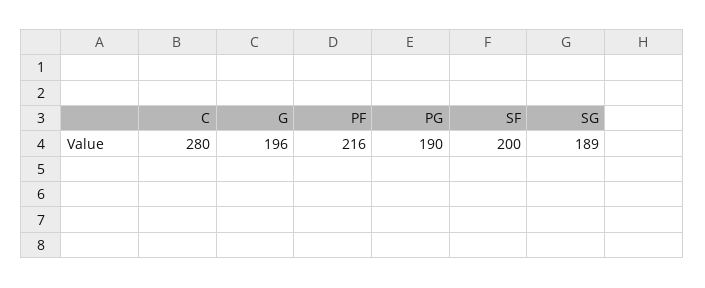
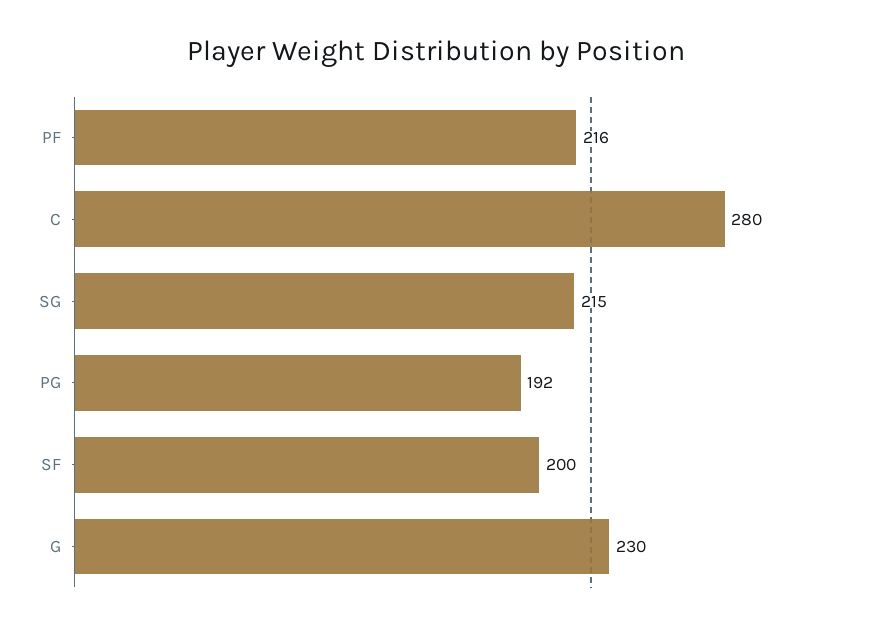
G: 196 -> 230
PG: 190 -> 192
SG: 189 -> 215

